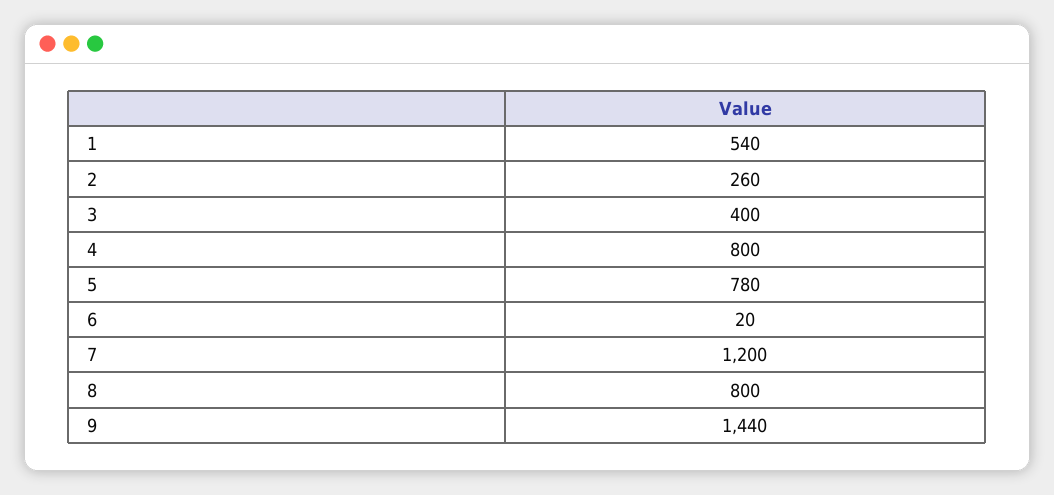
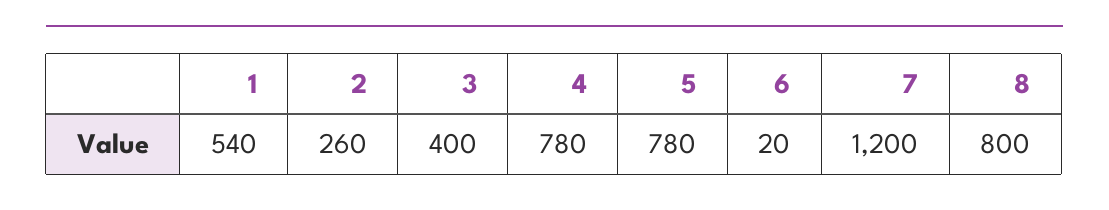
4: 800 -> 780
9: 1440 -> none

